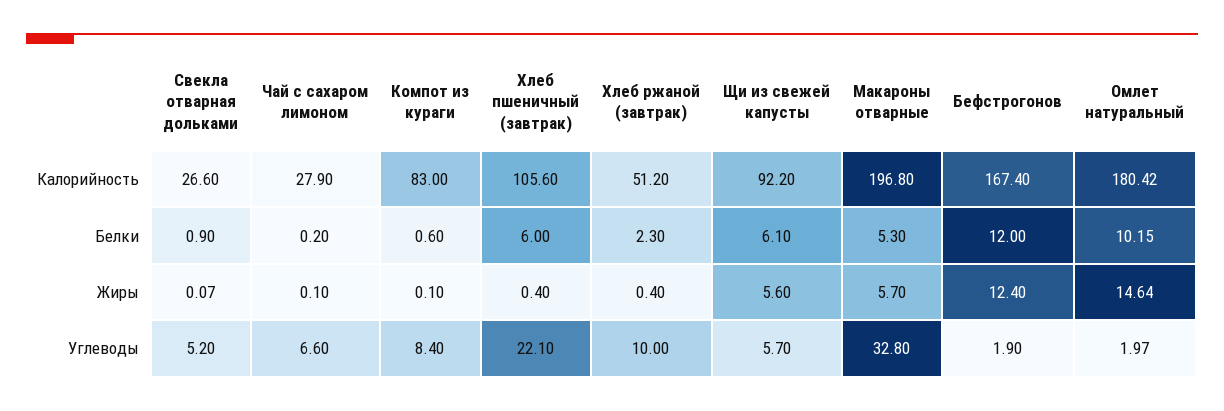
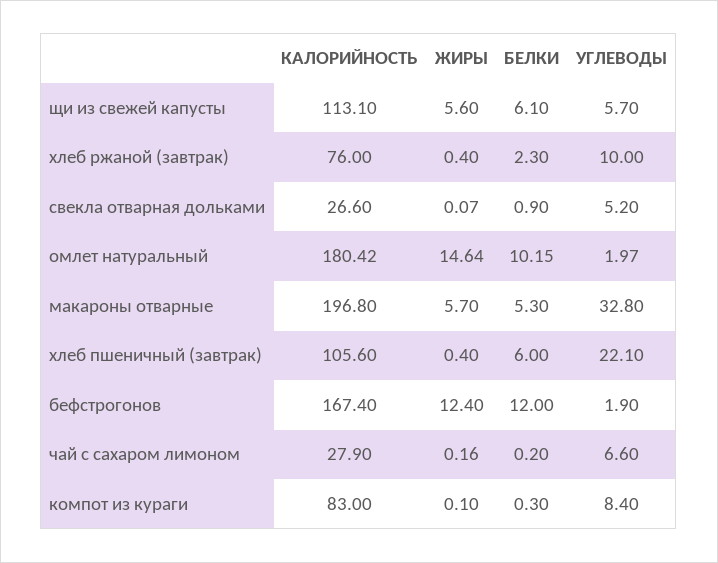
Хлеб ржаной (завтрак), Калорийность: 51.2 -> 76
Щи из свежей капусты, Калорийность: 92.2 -> 113.1
Компот из кураги, Белки: 0.6 -> 0.3
Чай с сахаром лимоном, Жиры: 0.1 -> 0.16

